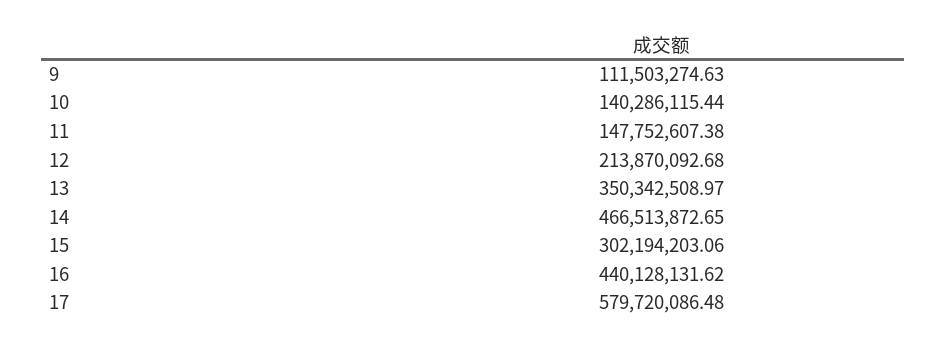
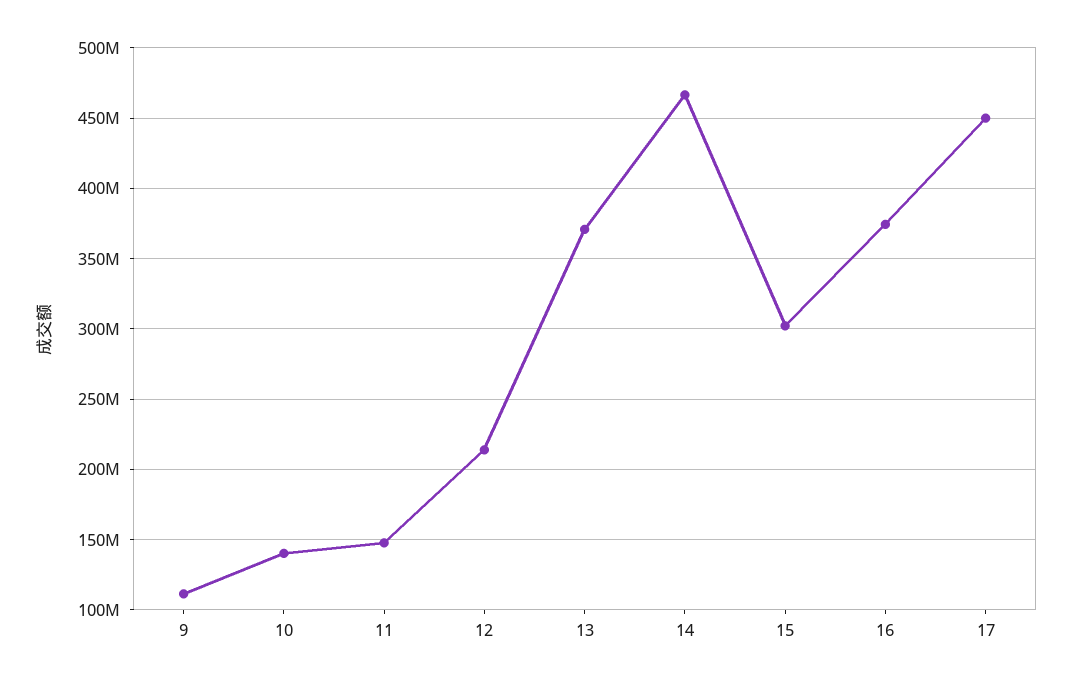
13: 350342508.97 -> 370000000
16: 440128131.62 -> 375000000
17: 579720086.48 -> 450000000

